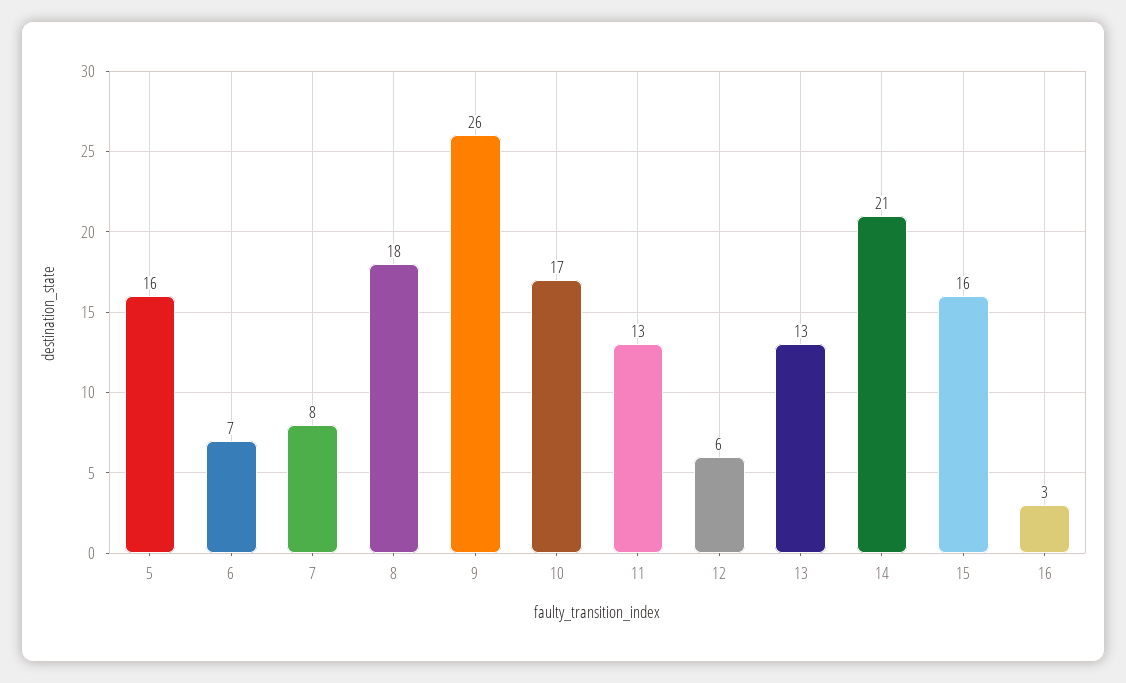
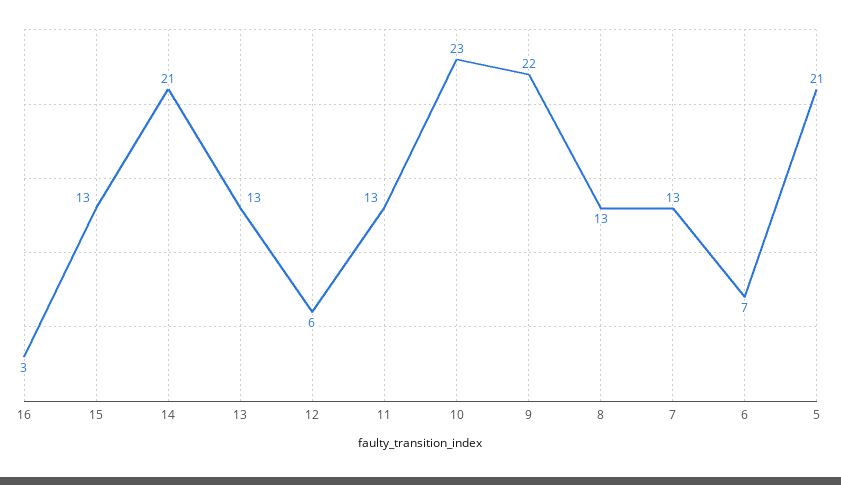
5: 16 -> 21
7: 8 -> 13
8: 18 -> 13
9: 26 -> 22
10: 17 -> 23
15: 16 -> 13

